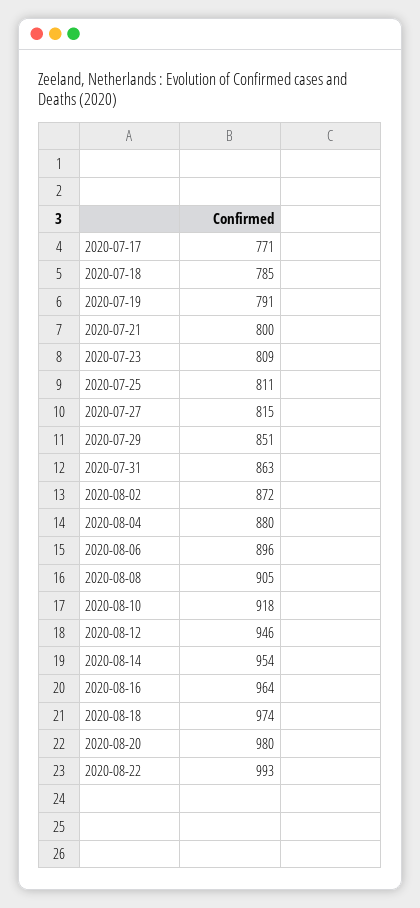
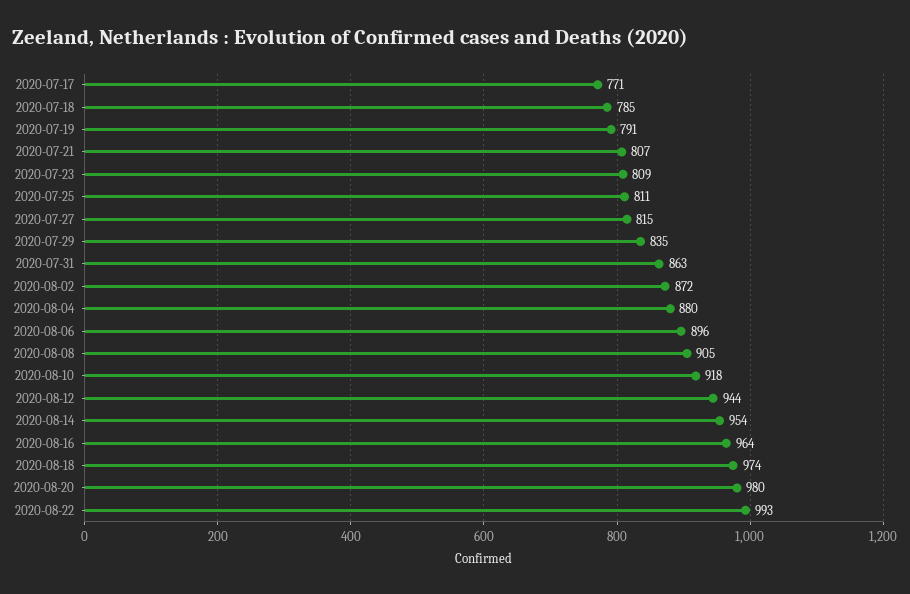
2020-07-21: 800 -> 807
2020-07-29: 851 -> 835
2020-08-12: 946 -> 944

